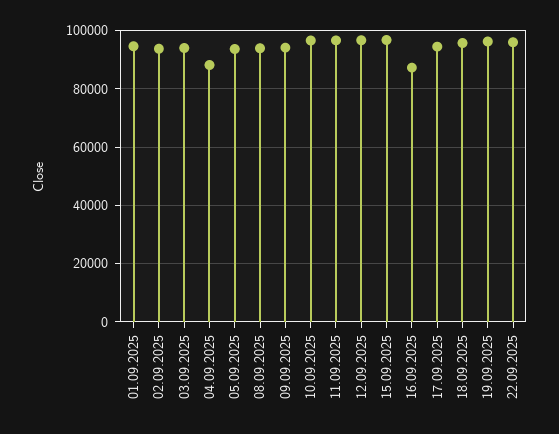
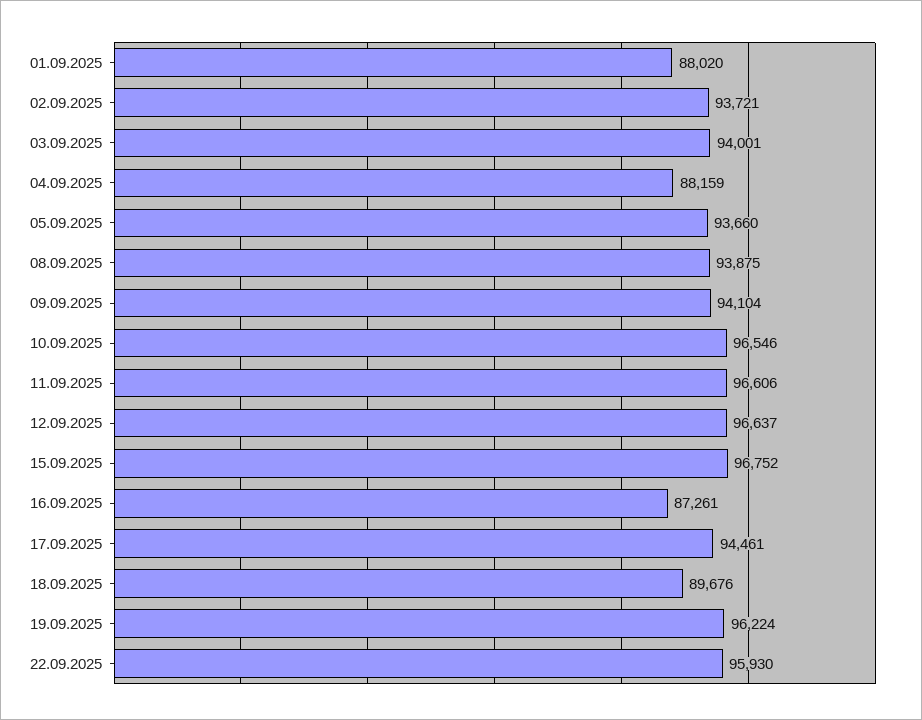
01.09.2025: 95000 -> 88020
18.09.2025: 95000 -> 89676

